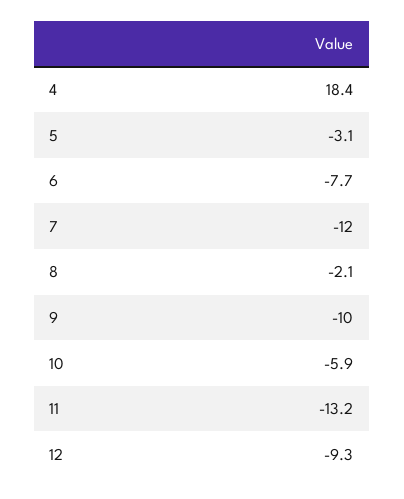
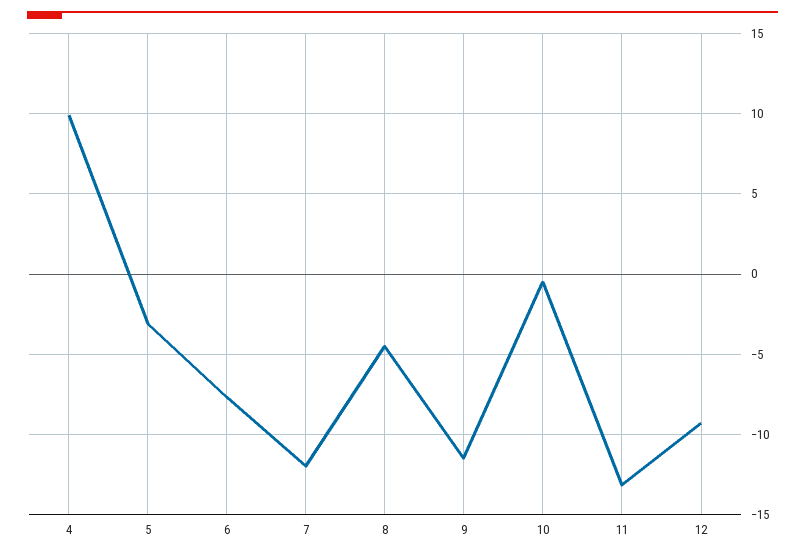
4: 18.4 -> 10
8: -2.1 -> -4.5
9: -10 -> -11.5
10: -5.9 -> -0.5

